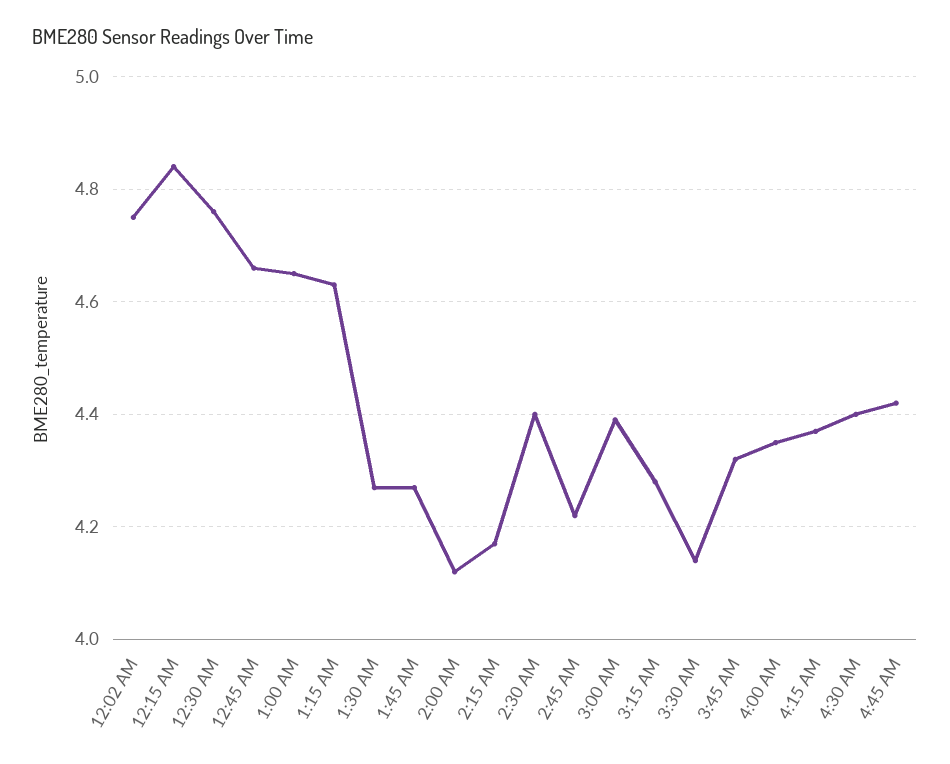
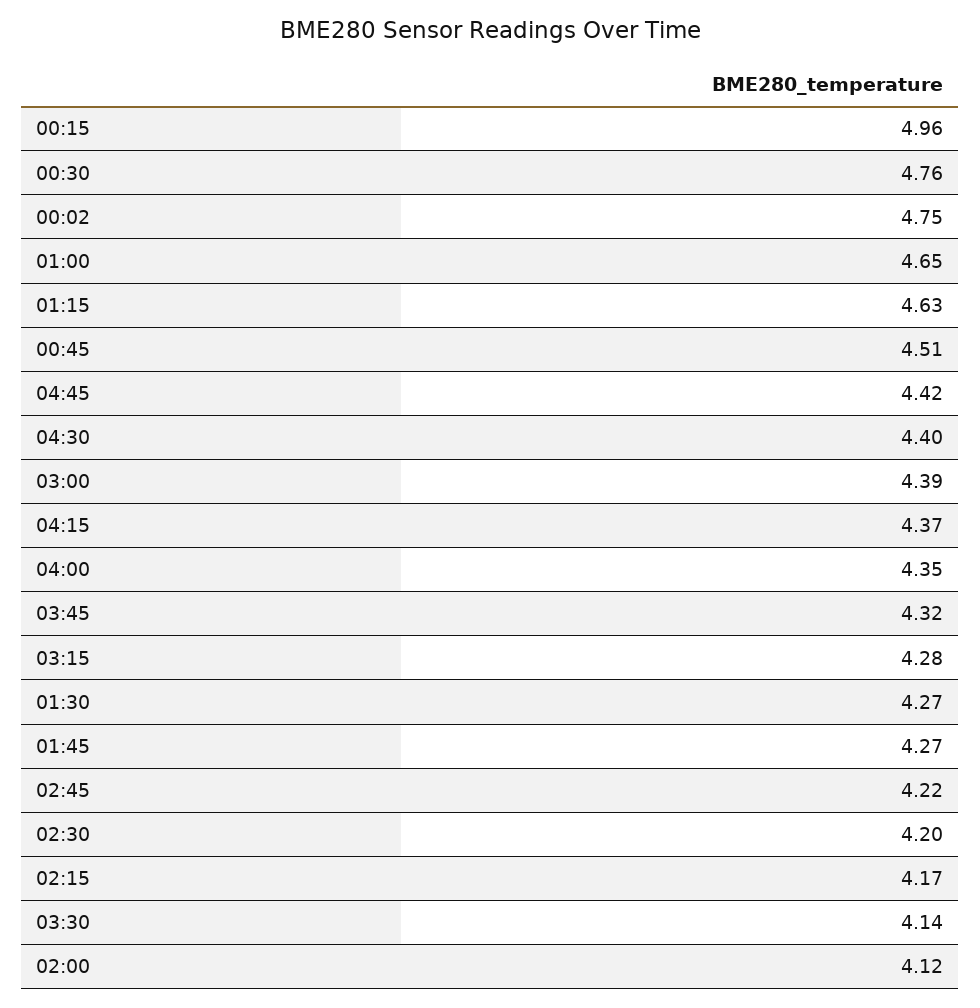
12:15 AM: 4.85 -> 4.96
12:45 AM: 4.65 -> 4.51
2:30 AM: 4.4 -> 4.2

